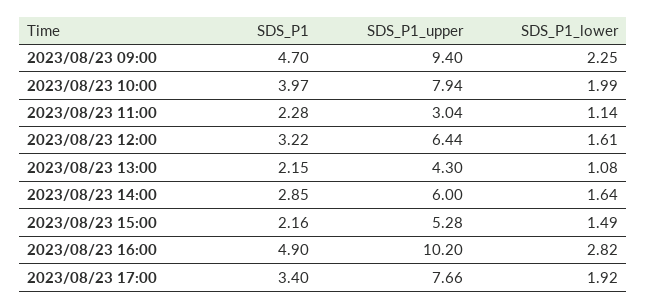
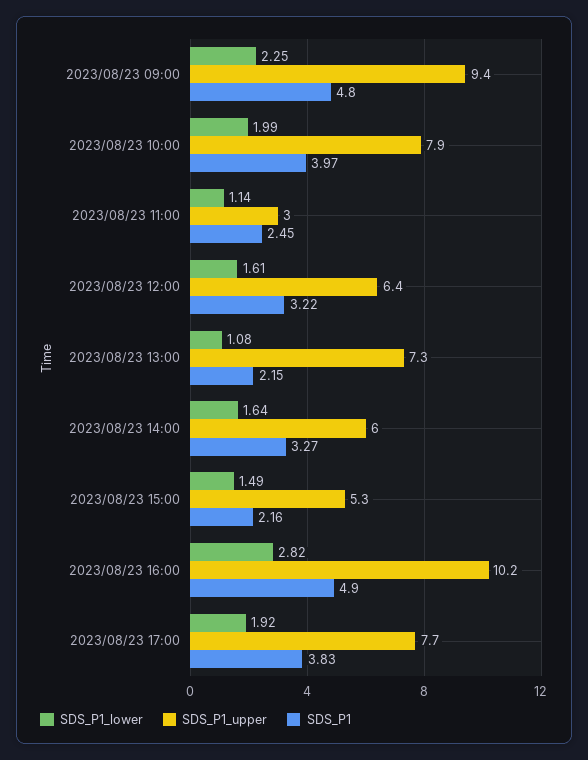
SDS_P1, 2023/08/23 09:00: 4.7 -> 4.8
SDS_P1, 2023/08/23 11:00: 2.28 -> 2.45
SDS_P1_upper, 2023/08/23 13:00: 4.3 -> 7.3
SDS_P1, 2023/08/23 14:00: 2.85 -> 3.27
SDS_P1, 2023/08/23 17:00: 3.4 -> 3.83

